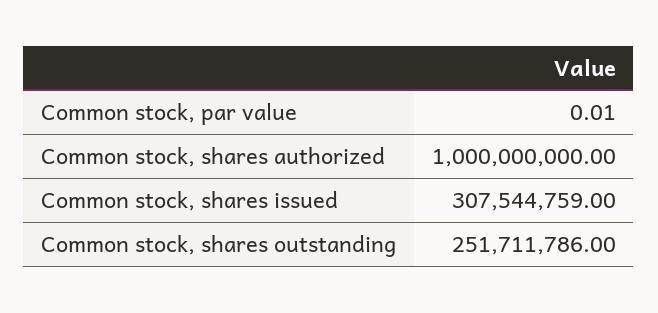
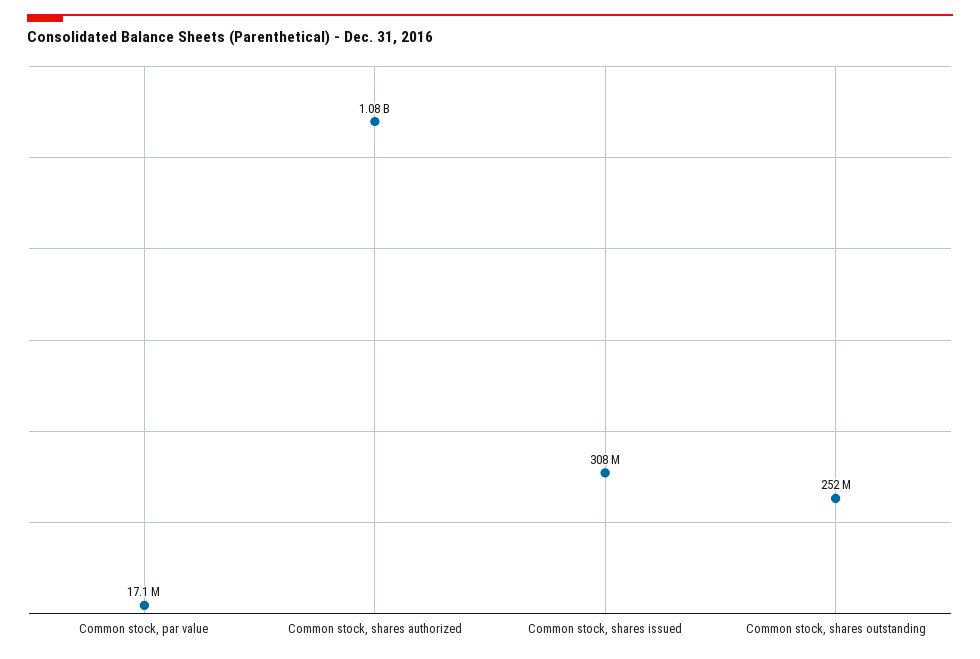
Common stock, par value: 0.01 -> 17100000
Common stock, shares authorized: 1000000000 -> 1080000000

